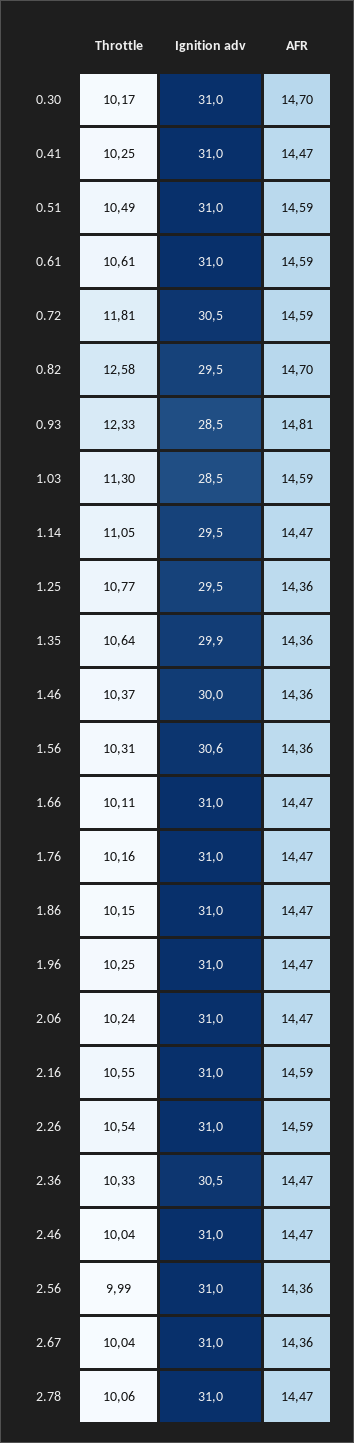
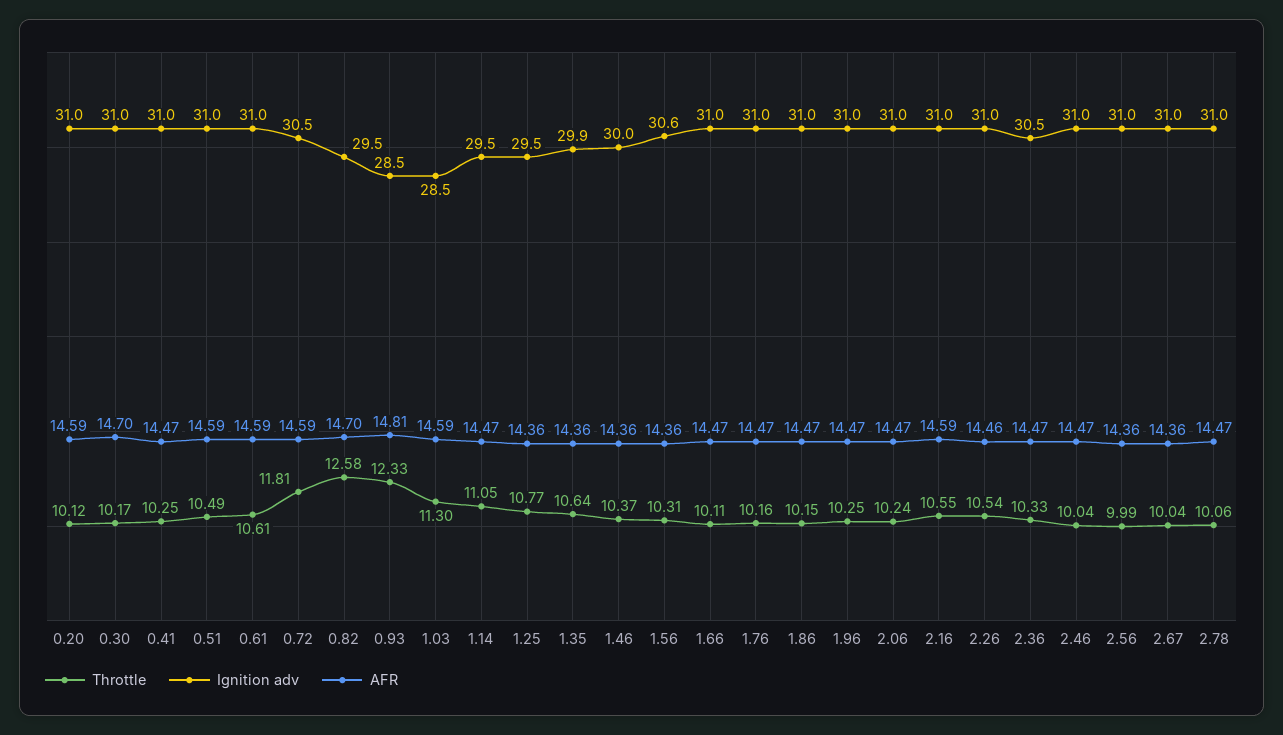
AFR, 2.26: 14.59 -> 14.46
Throttle, 0.20: none -> 10.12
Ignition adv, 0.20: none -> 31
AFR, 0.20: none -> 14.59

